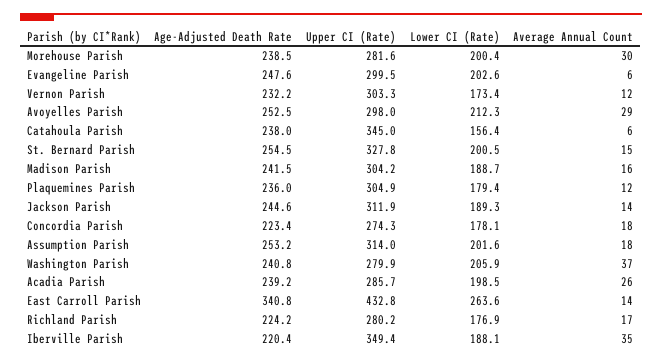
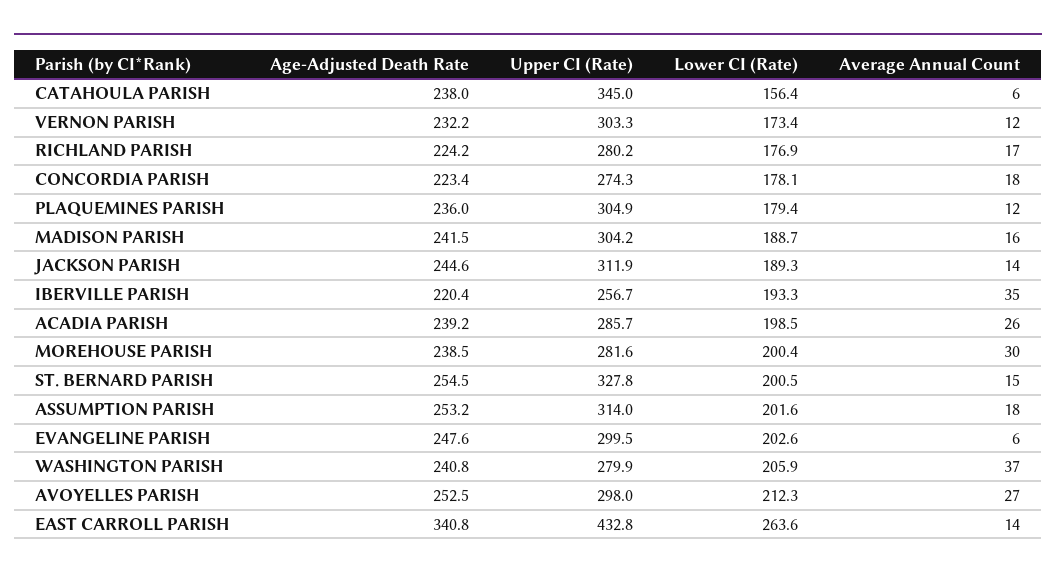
Average Annual Count, Avoyelles Parish: 29 -> 27
Upper CI (Rate), Iberville Parish: 349.4 -> 256.7
Lower CI (Rate), Iberville Parish: 188.1 -> 193.3

